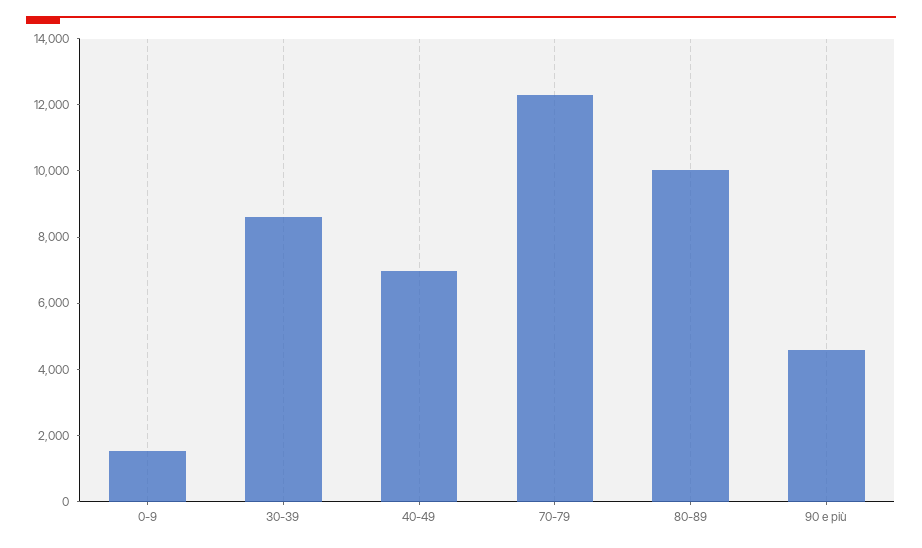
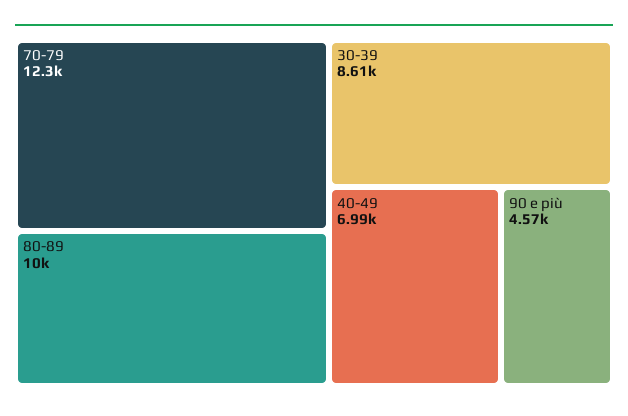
0-9: 1500 -> none

